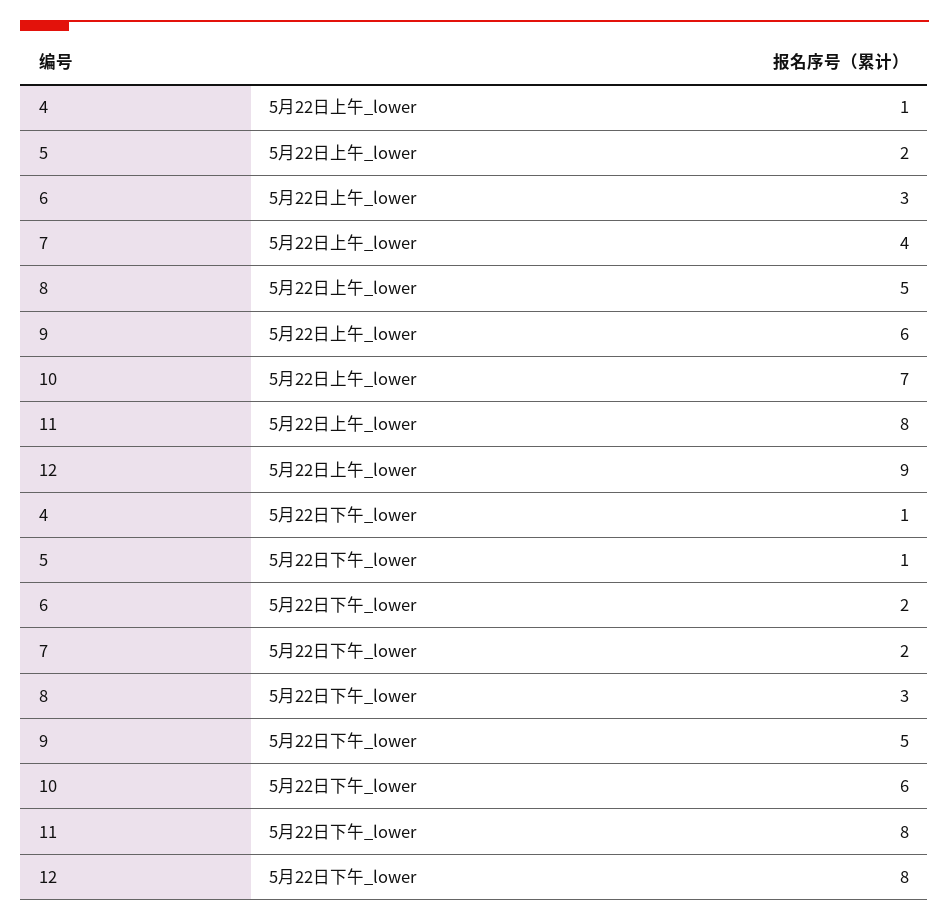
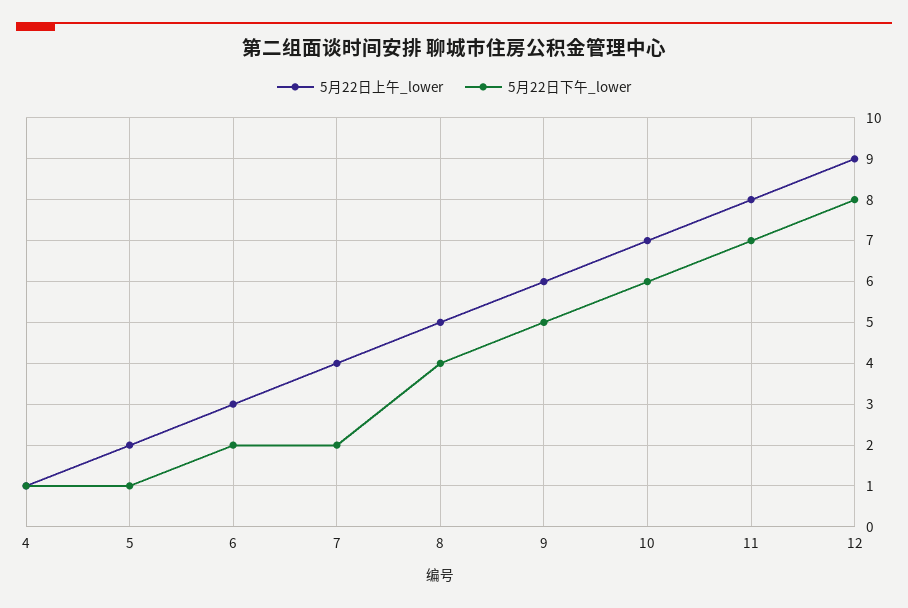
5月22日下午_lower, 8: 3 -> 4
5月22日下午_lower, 11: 8 -> 7

